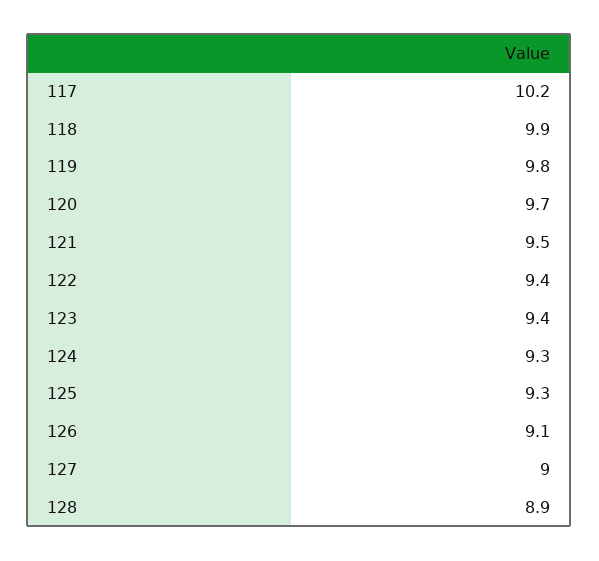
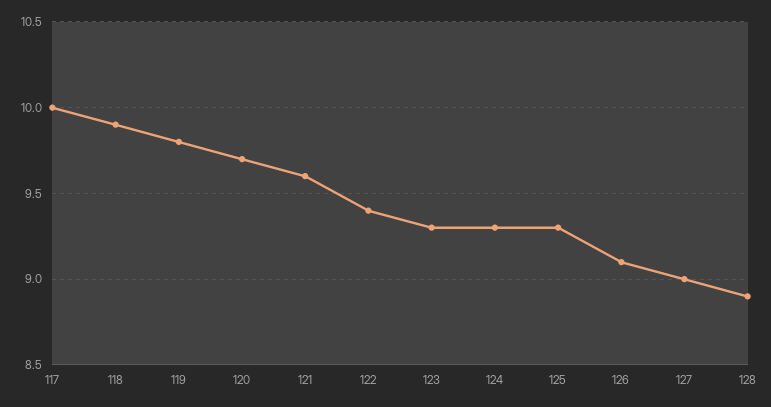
117: 10.2 -> 10
121: 9.5 -> 9.6
123: 9.4 -> 9.3

